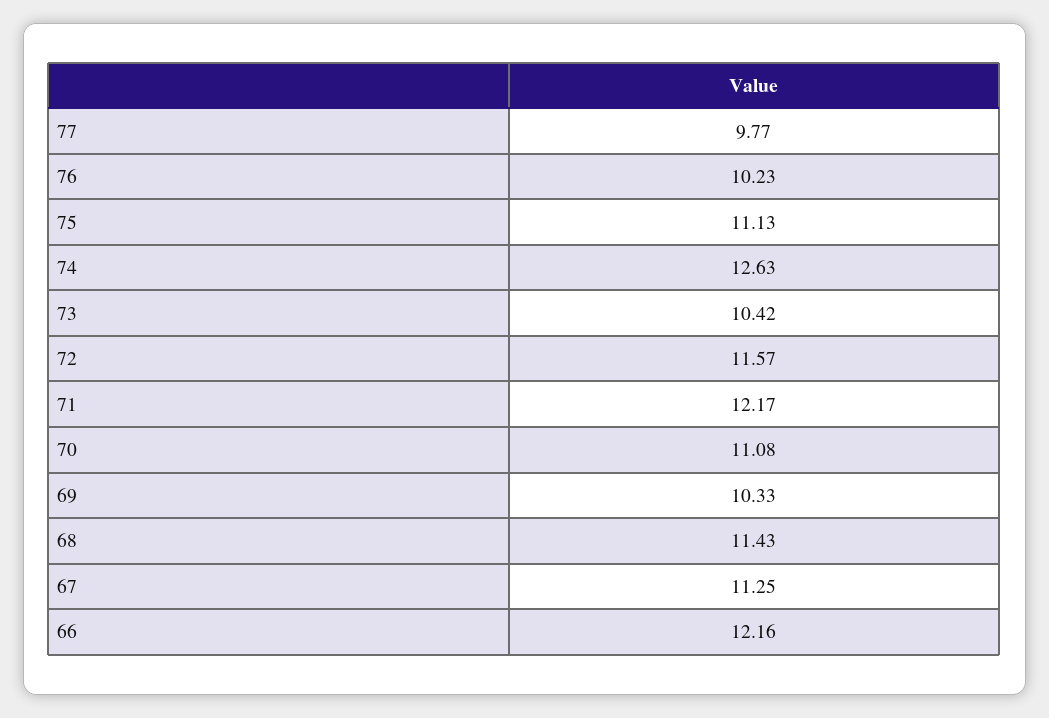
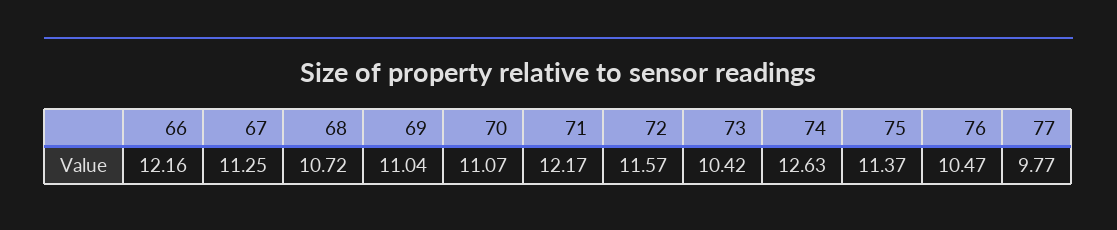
76: 10.23 -> 10.47
75: 11.13 -> 11.37
70: 11.08 -> 11.07
69: 10.33 -> 11.04
68: 11.43 -> 10.72

